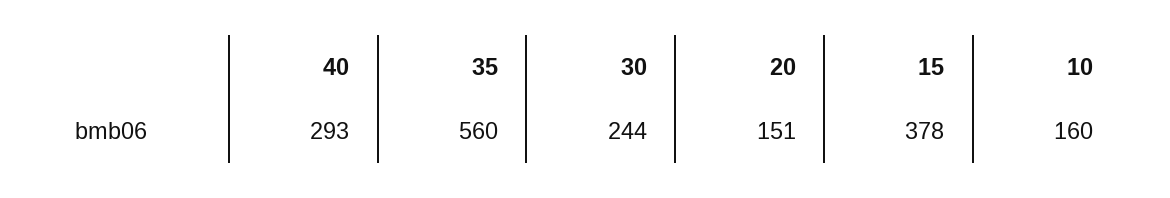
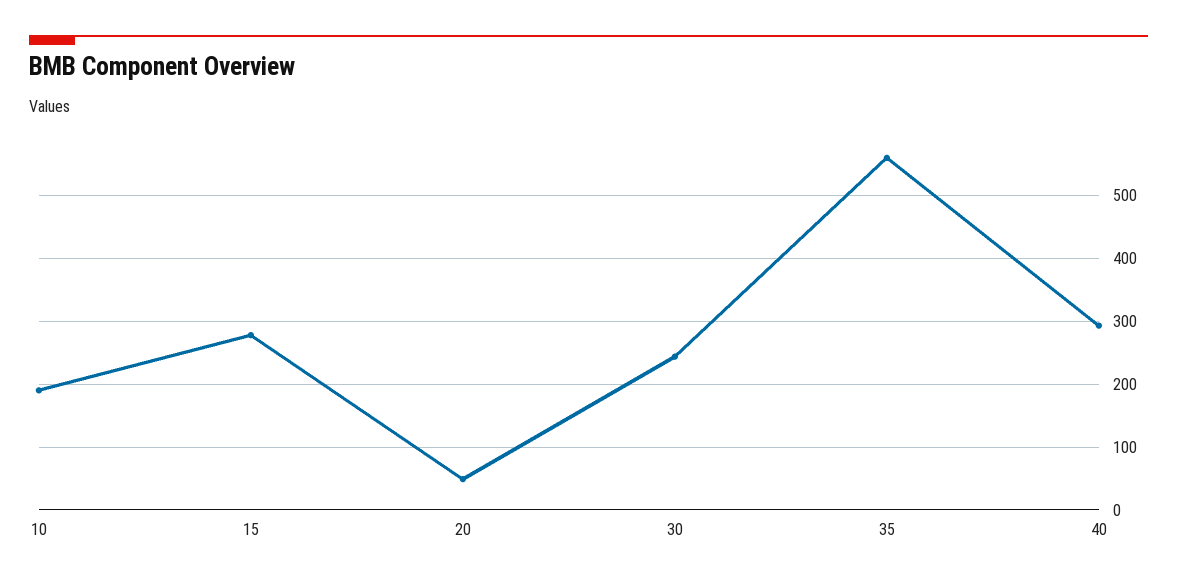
20: 151 -> 50
15: 378 -> 280
10: 160 -> 190

